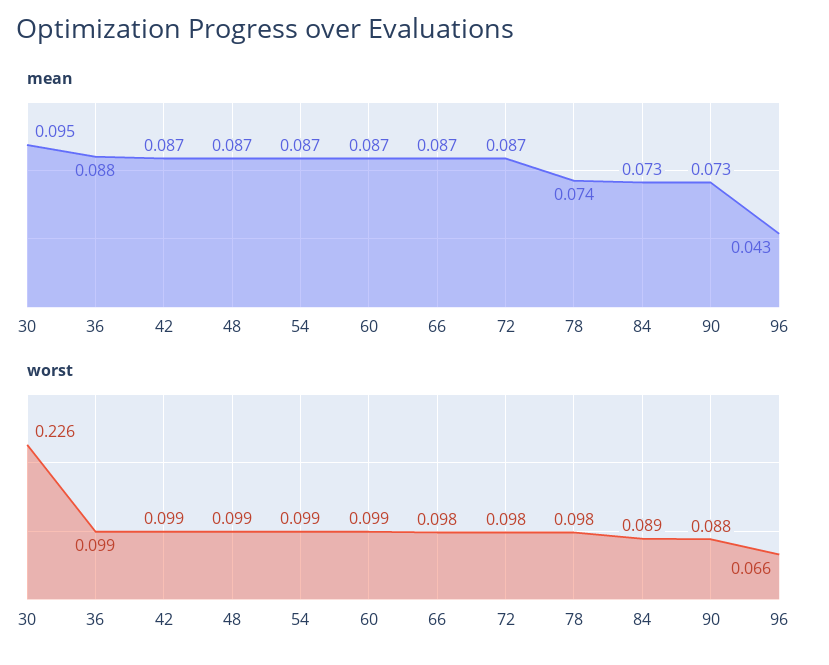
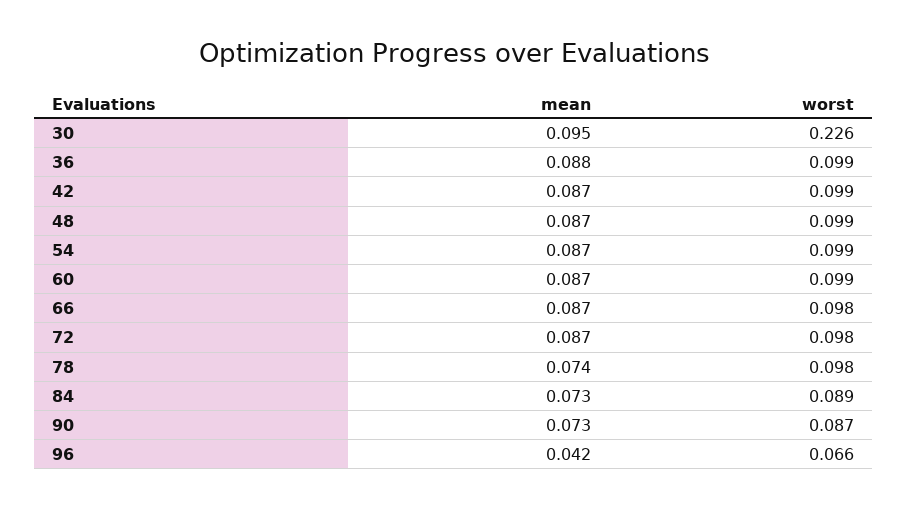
mean, 96: 0.043 -> 0.042
worst, 90: 0.088 -> 0.087

